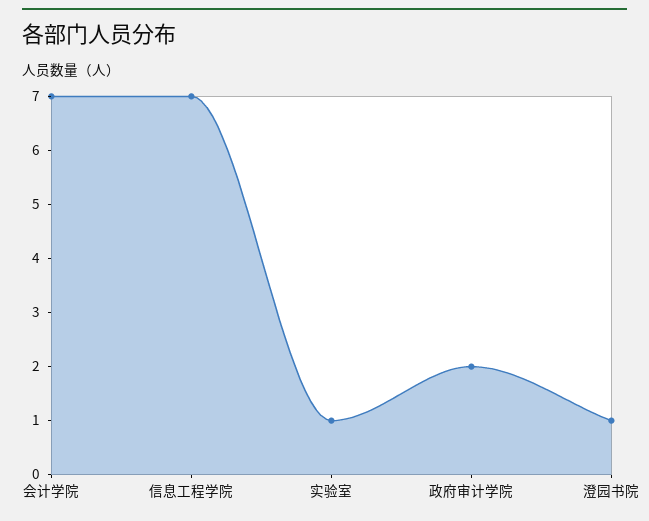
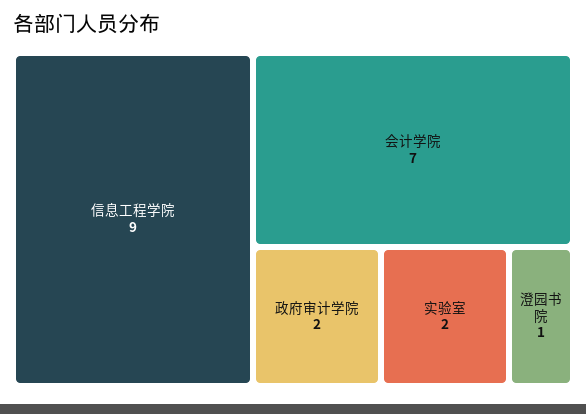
信息工程学院: 7 -> 9
实验室: 1 -> 2

